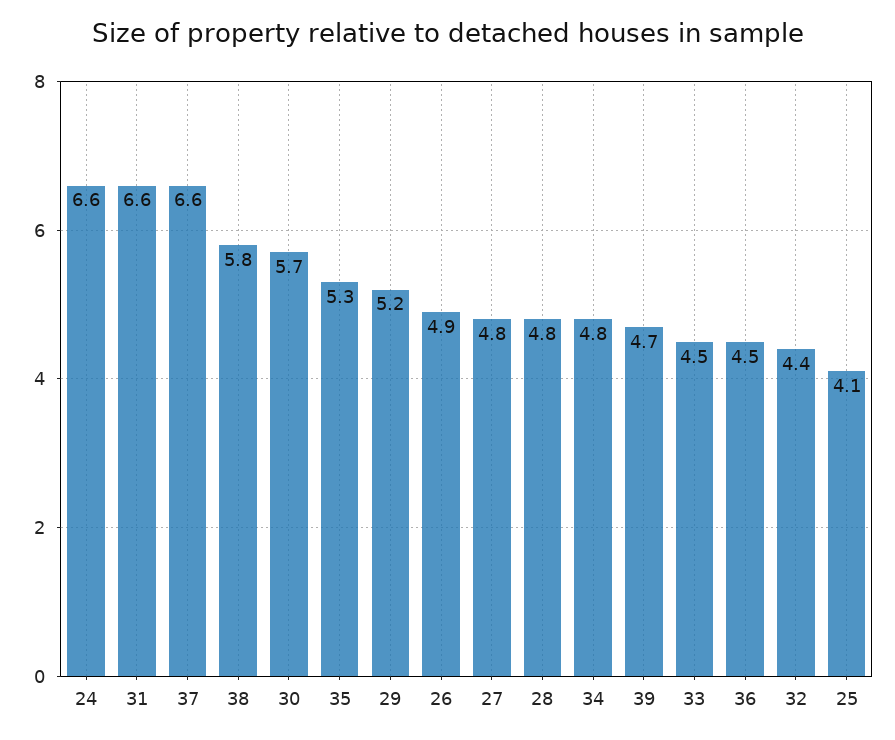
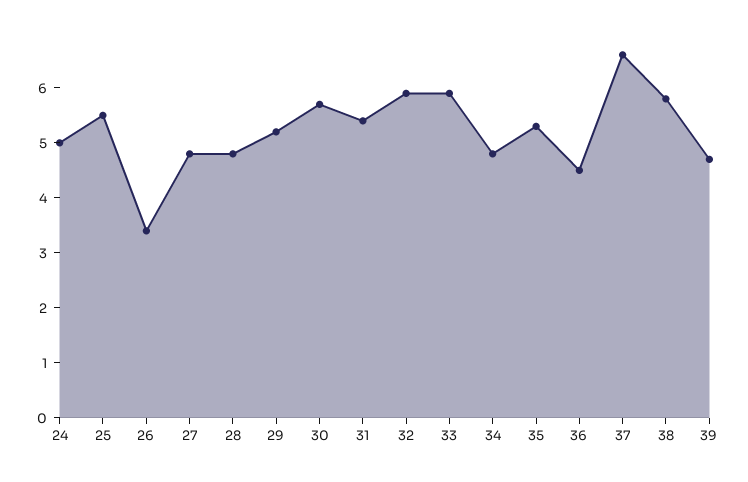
24: 6.6 -> 5
31: 6.6 -> 5.5
26: 4.9 -> 3.5
33: 4.5 -> 6
32: 4.4 -> 6
25: 4.1 -> 5.5

